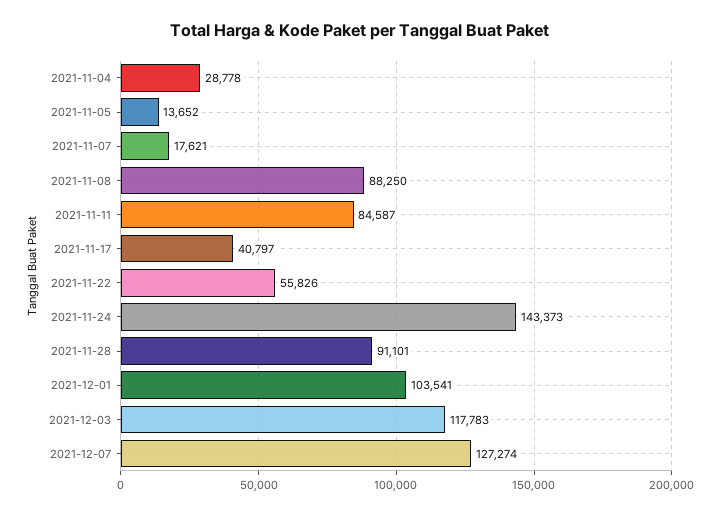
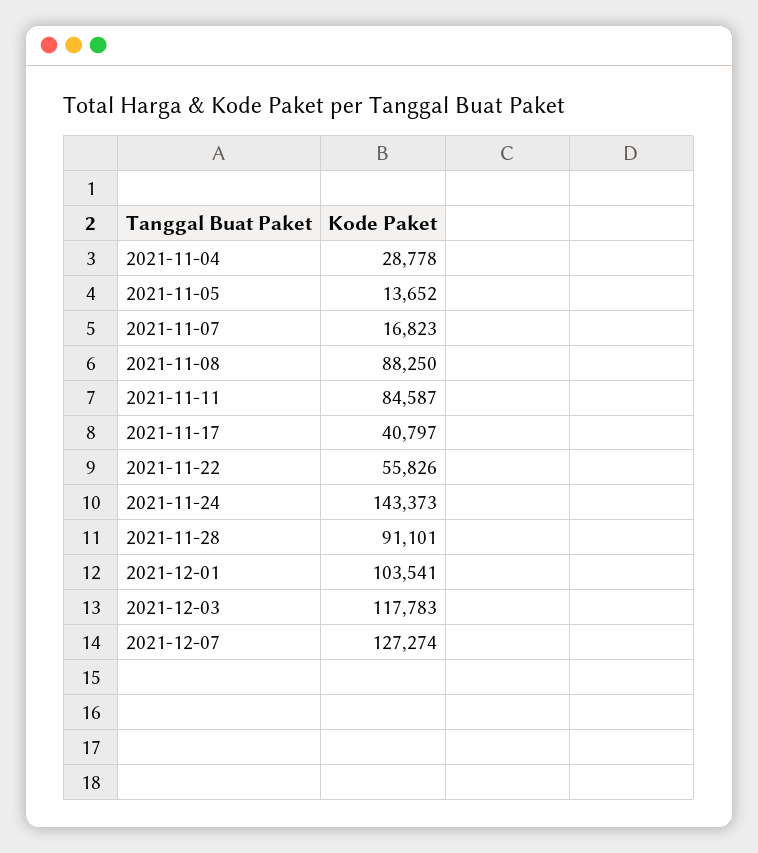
2021-11-07: 17621 -> 16823

